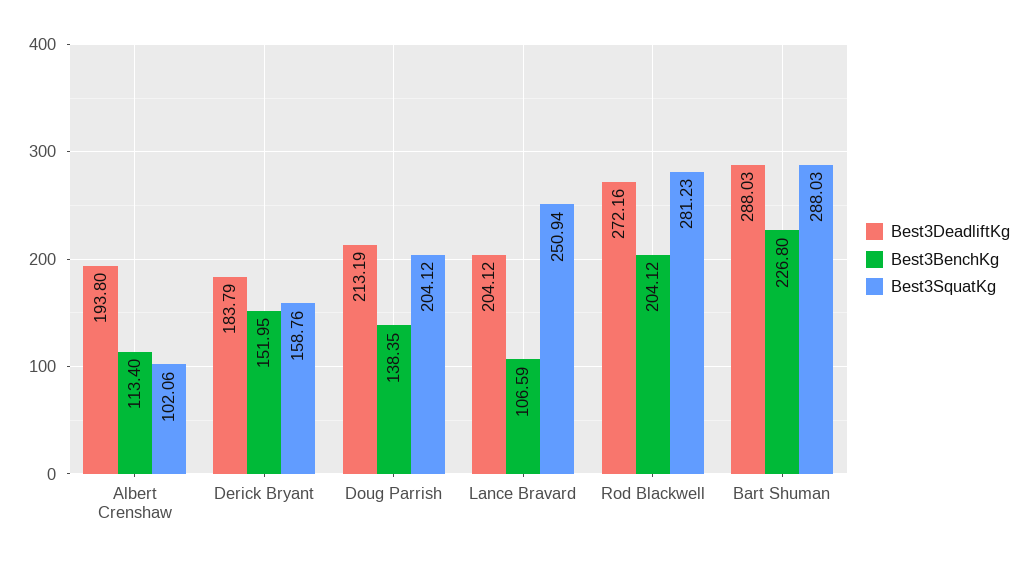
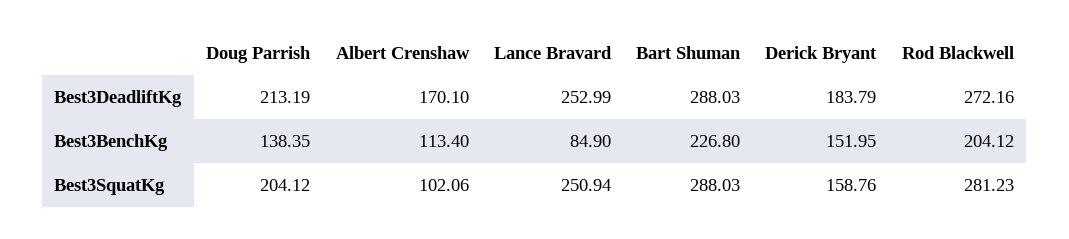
Best3DeadliftKg, Albert Crenshaw: 193.8 -> 170.1
Best3DeadliftKg, Lance Bravard: 204.12 -> 252.99
Best3BenchKg, Lance Bravard: 106.59 -> 84.9

